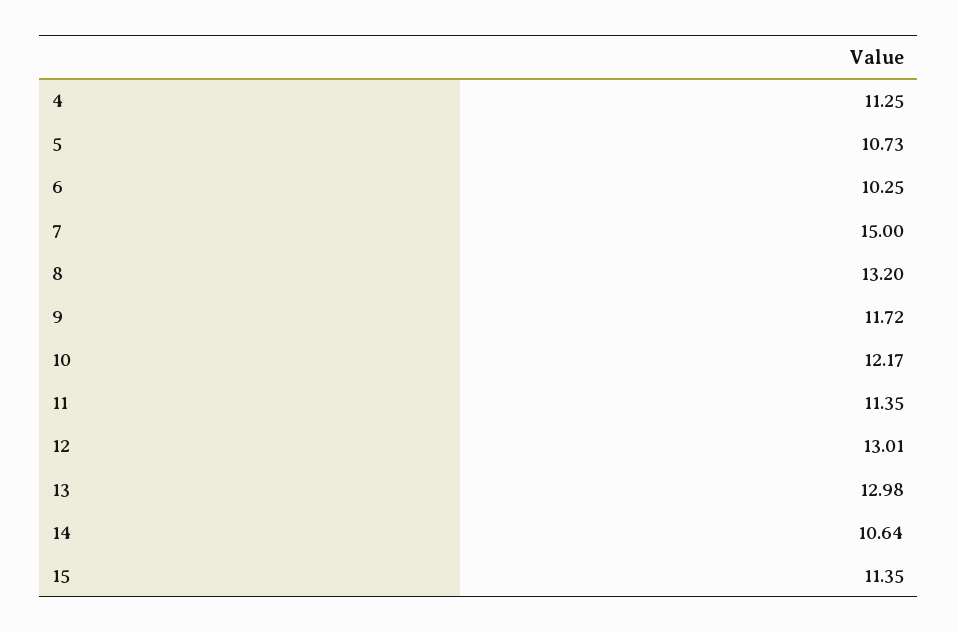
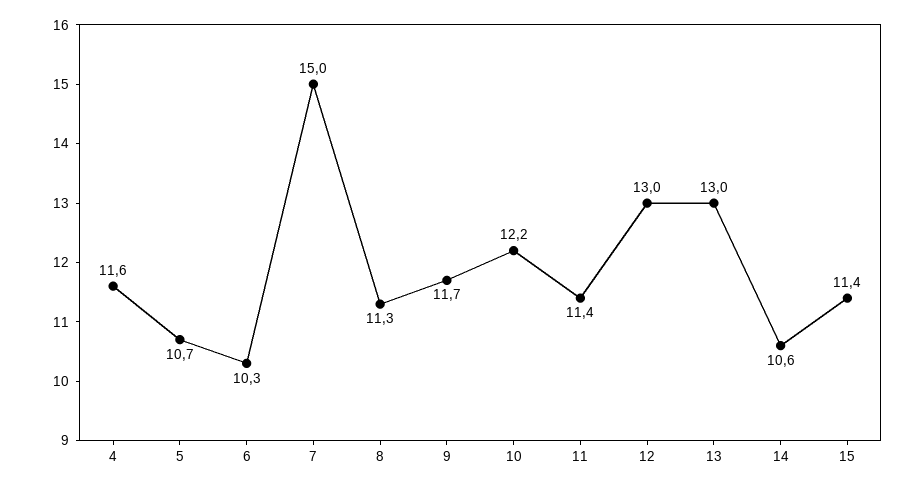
4: 11.25 -> 11.6
8: 13.2 -> 11.3

